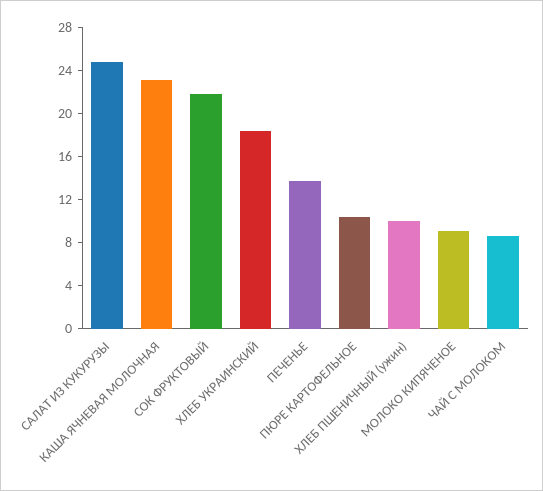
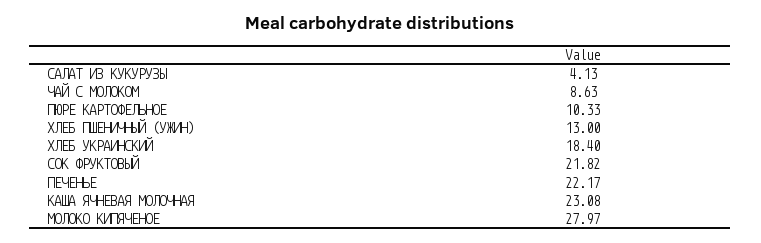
САЛАТ ИЗ КУКУРУЗЫ: 25 -> 4.13
ПЕЧЕНЬЕ: 14 -> 22.17
ХЛЕБ ПШЕНИЧНЫЙ (ужин): 10 -> 13
МОЛОКО КИПЯЧЕНОЕ: 9 -> 27.97

